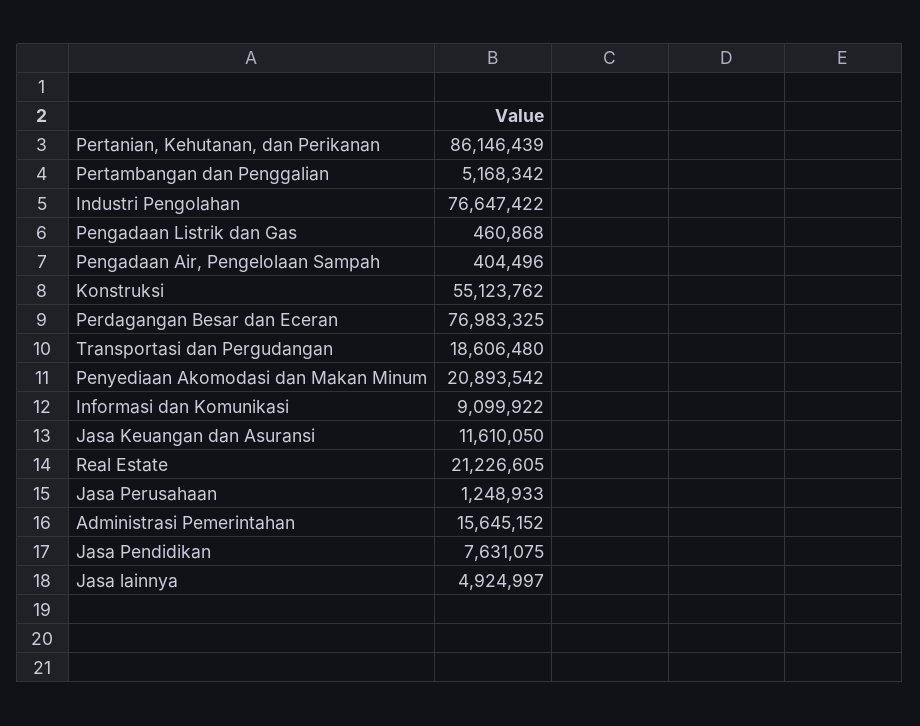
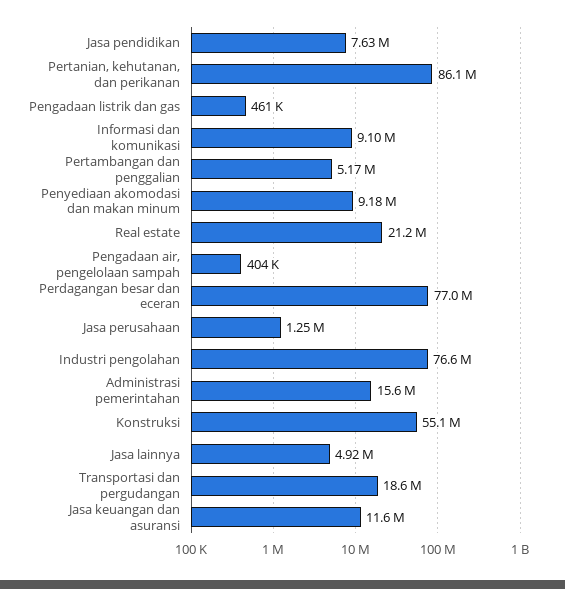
Penyediaan Akomodasi dan Makan Minum: 20893542 -> 9180000

